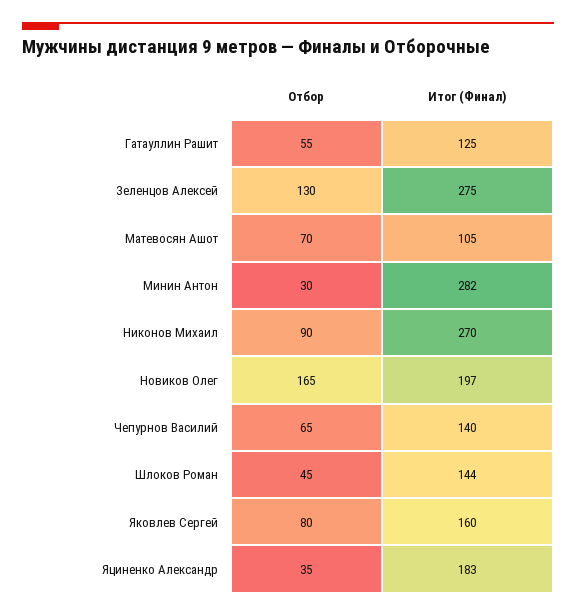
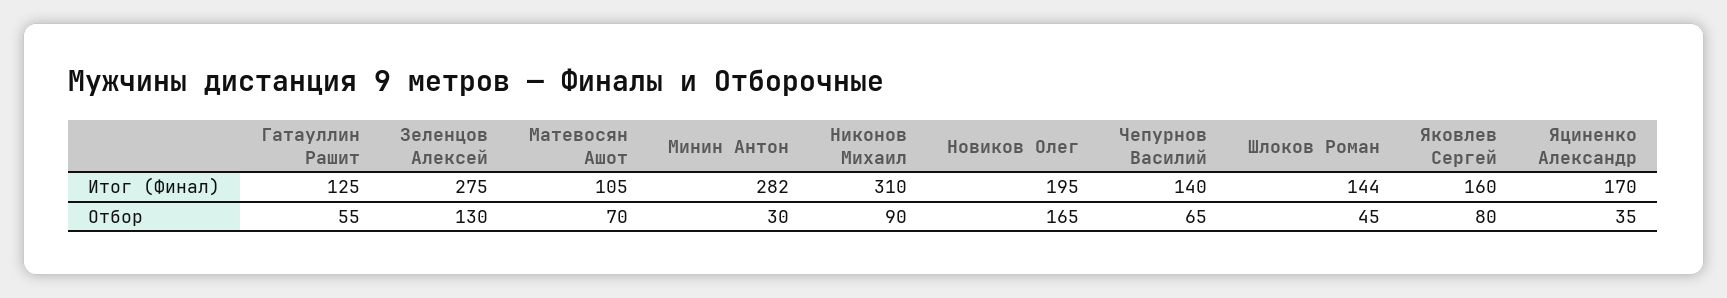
Итог (Финал), Никонов Михаил: 270 -> 310
Итог (Финал), Новиков Олег: 197 -> 195
Итог (Финал), Яциненко Александр: 183 -> 170

